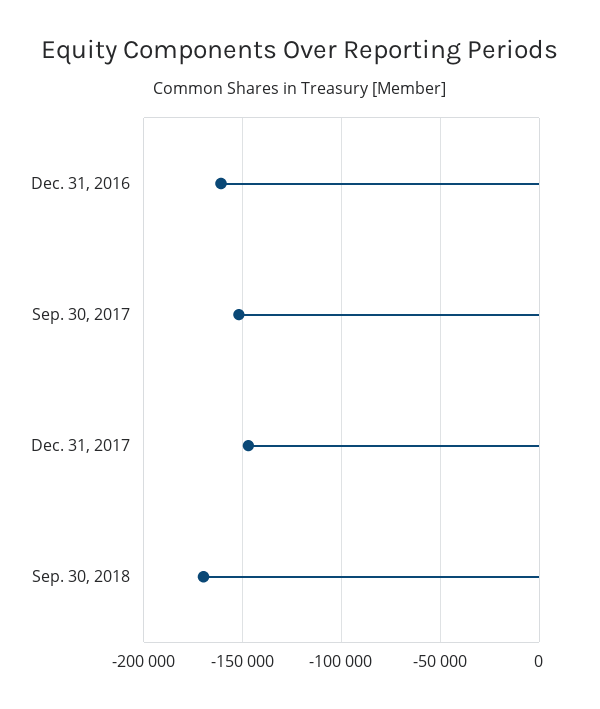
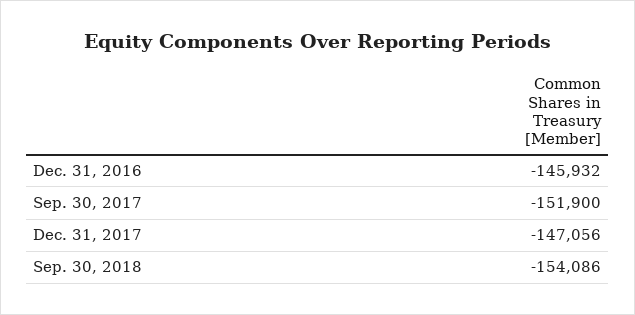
Dec. 31, 2016: -160000 -> -145932
Sep. 30, 2018: -170000 -> -154086

